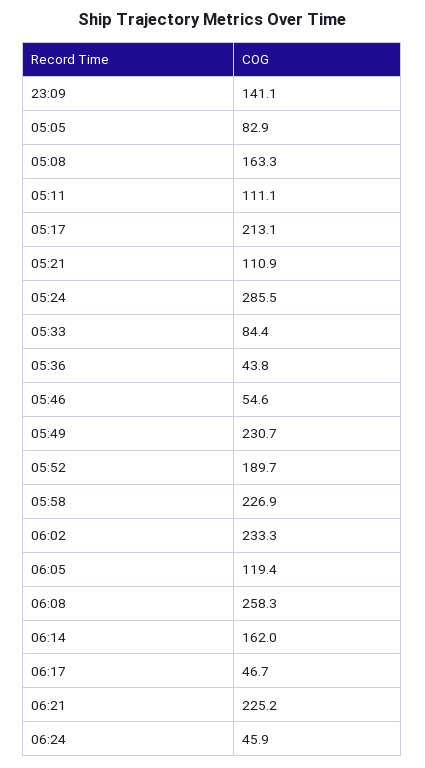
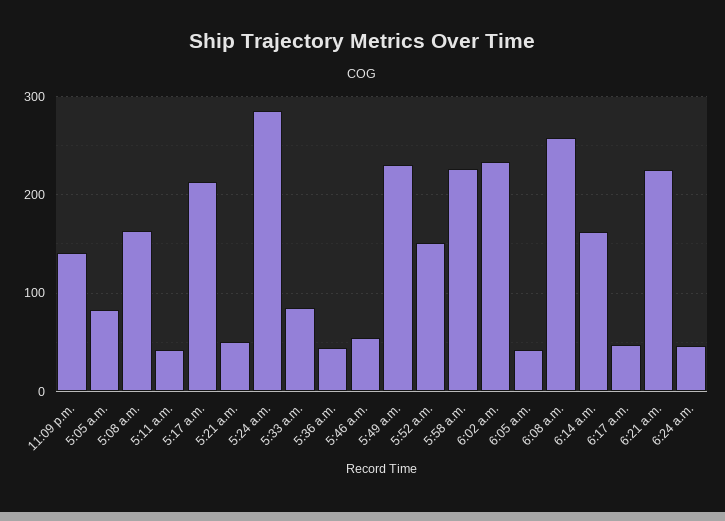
05:11: 111.1 -> 40
05:21: 110.9 -> 50
05:52: 189.7 -> 150
06:05: 119.4 -> 40

